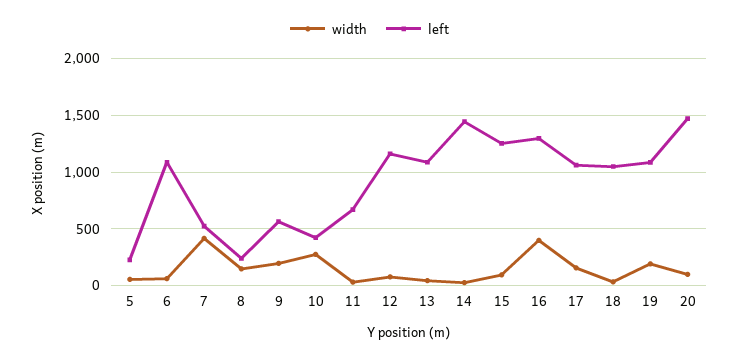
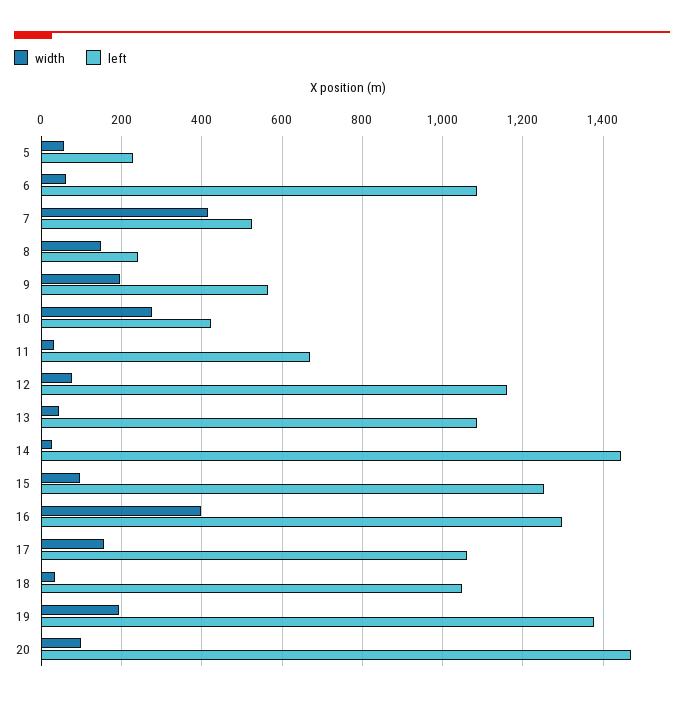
left, 19: 1100 -> 1380

